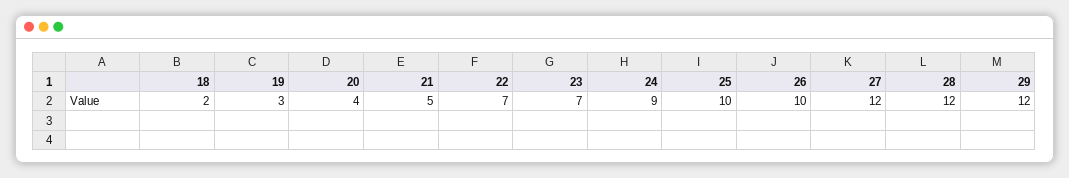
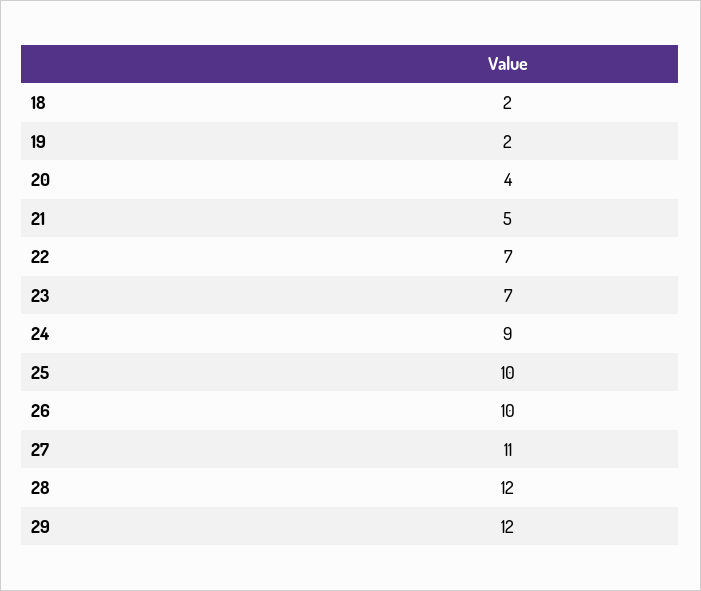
19: 3 -> 2
27: 12 -> 11

